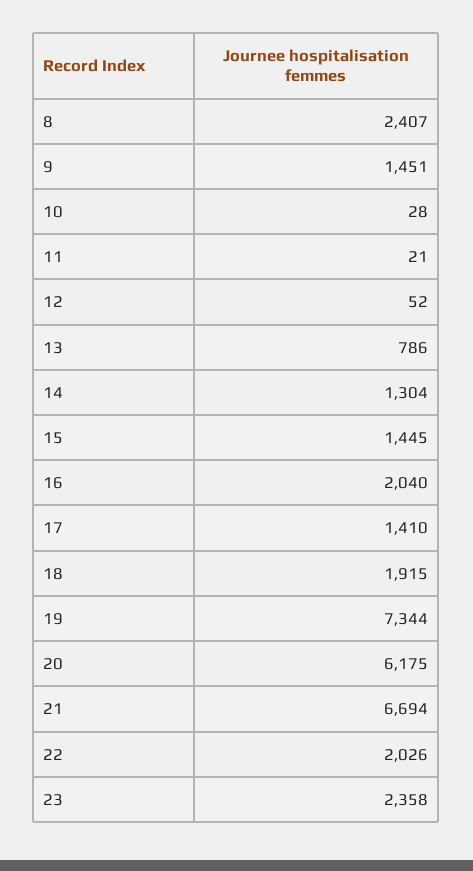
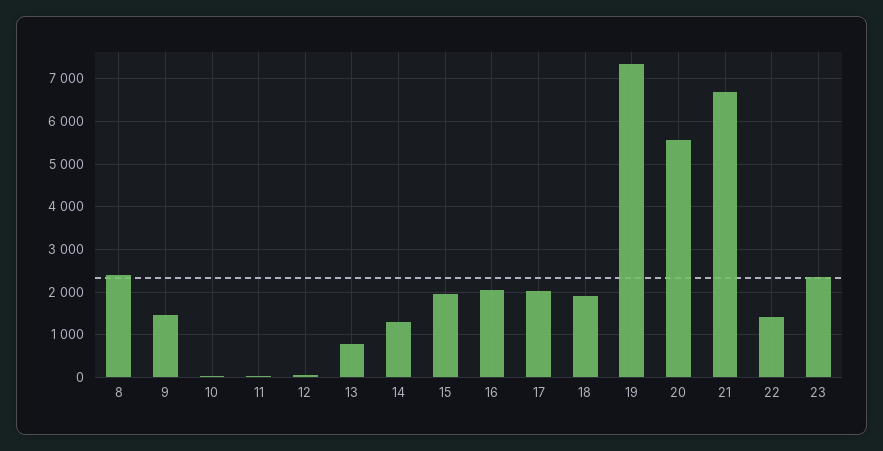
15: 1445 -> 2000
17: 1410 -> 2000
20: 6175 -> 5600
22: 2026 -> 1400

